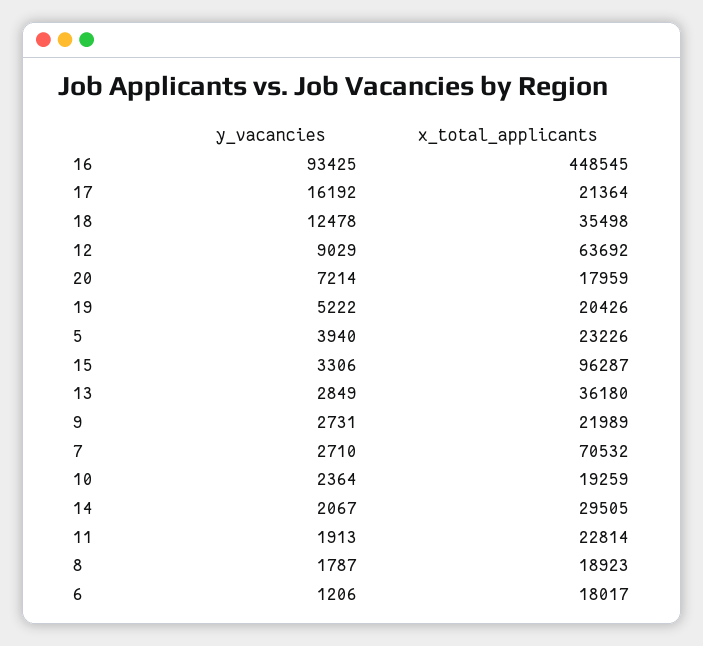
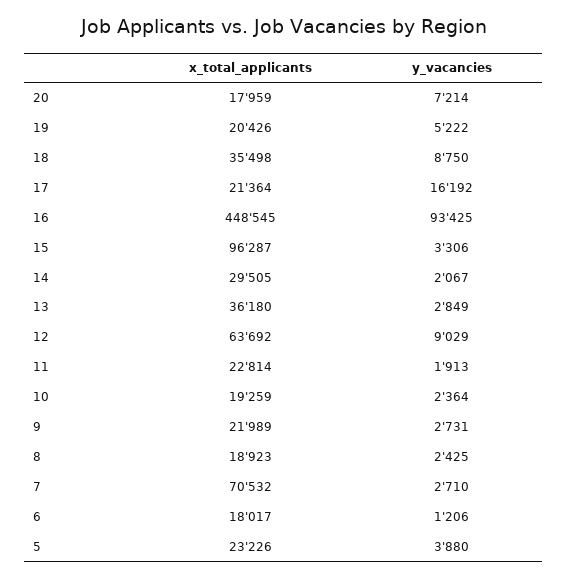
y_vacancies, 18: 12478 -> 8750
y_vacancies, 5: 3940 -> 3880
y_vacancies, 8: 1787 -> 2425

